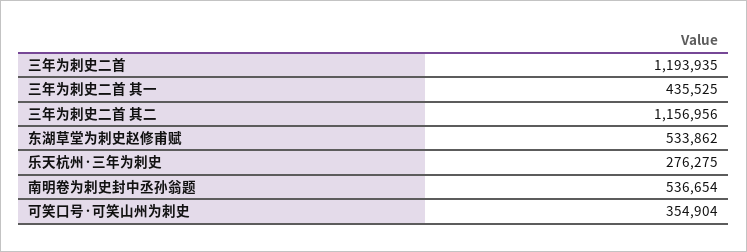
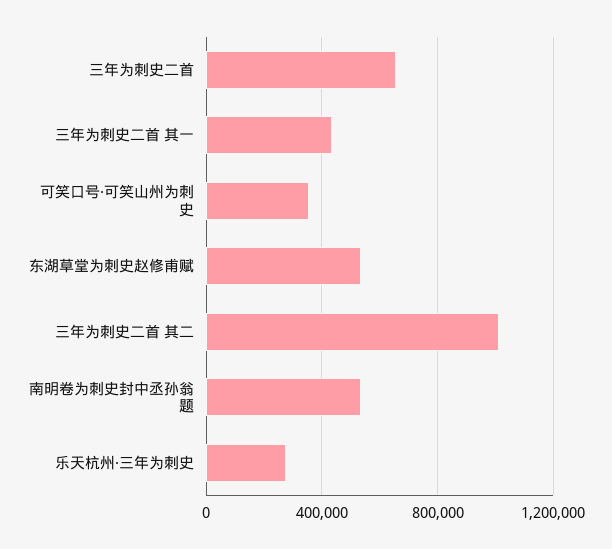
三年为刺史二首: 1193935 -> 650000
三年为刺史二首 其二: 1156956 -> 1000000

